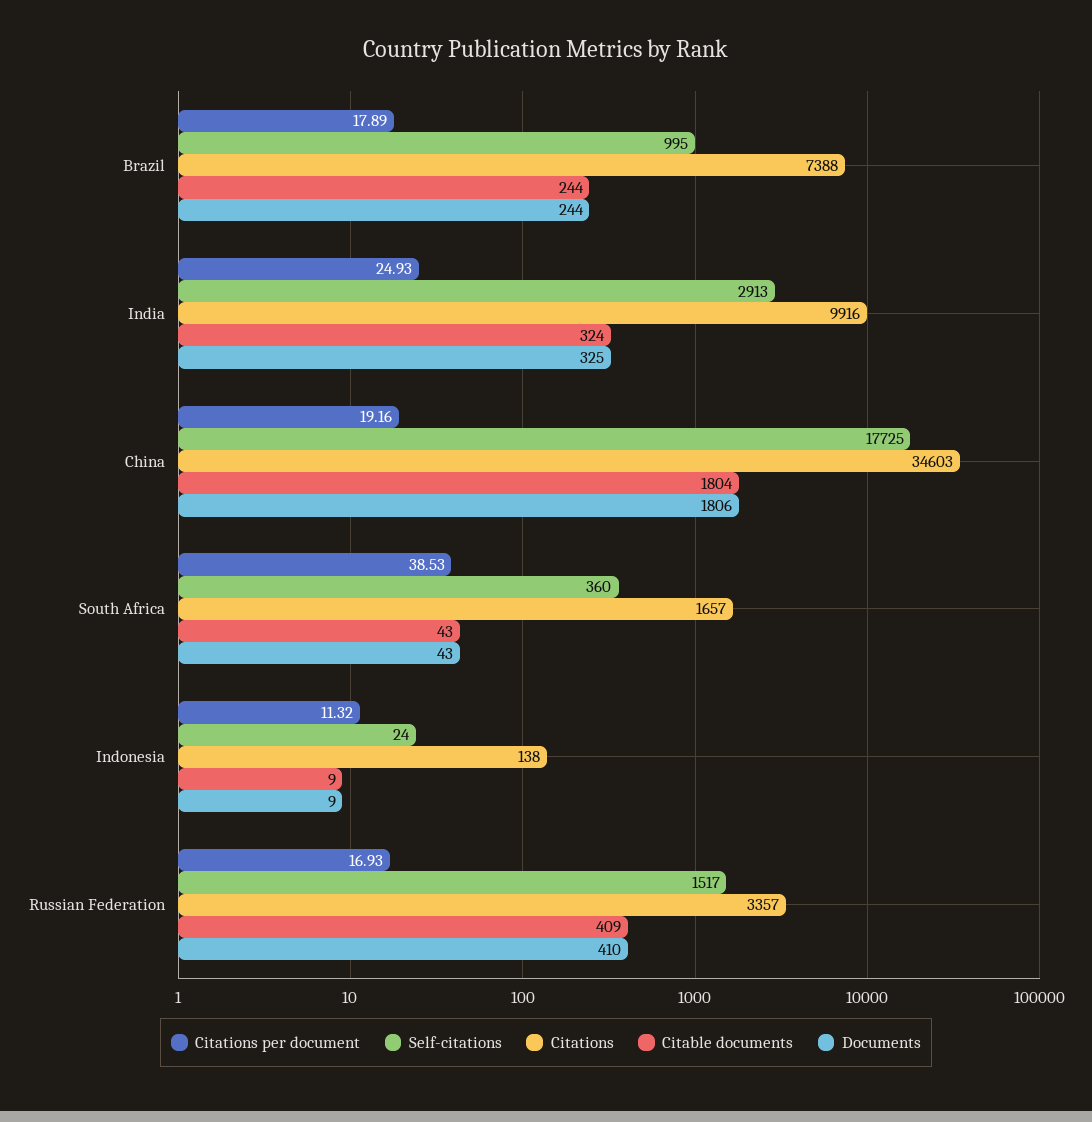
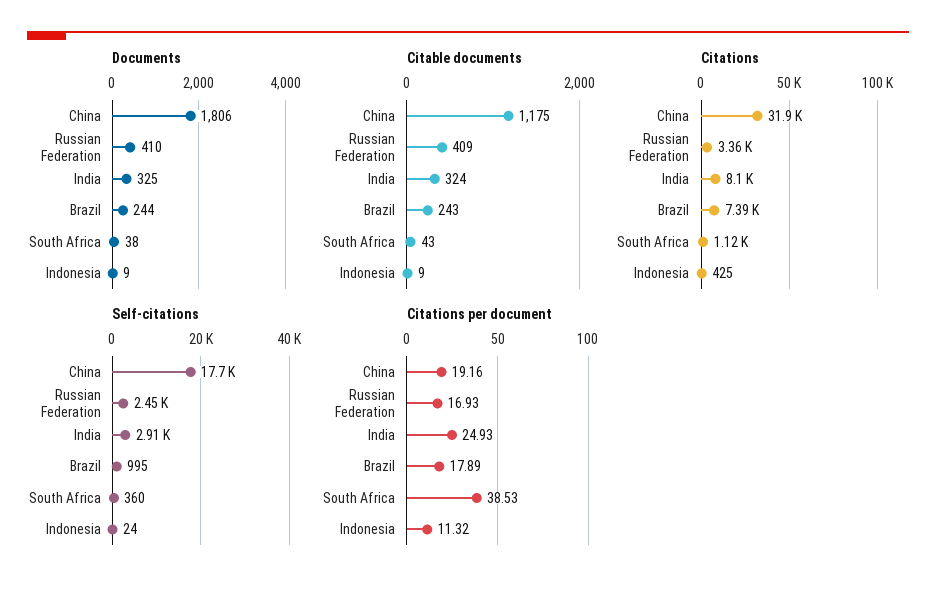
Citable documents, Brazil: 244 -> 243
Citations, India: 9916 -> 8100
Citations, China: 34603 -> 31900
Citable documents, China: 1804 -> 1175
Citations, South Africa: 1657 -> 1120
Documents, South Africa: 43 -> 38
Citations, Indonesia: 138 -> 425
Self-citations, Russian Federation: 1517 -> 2450

